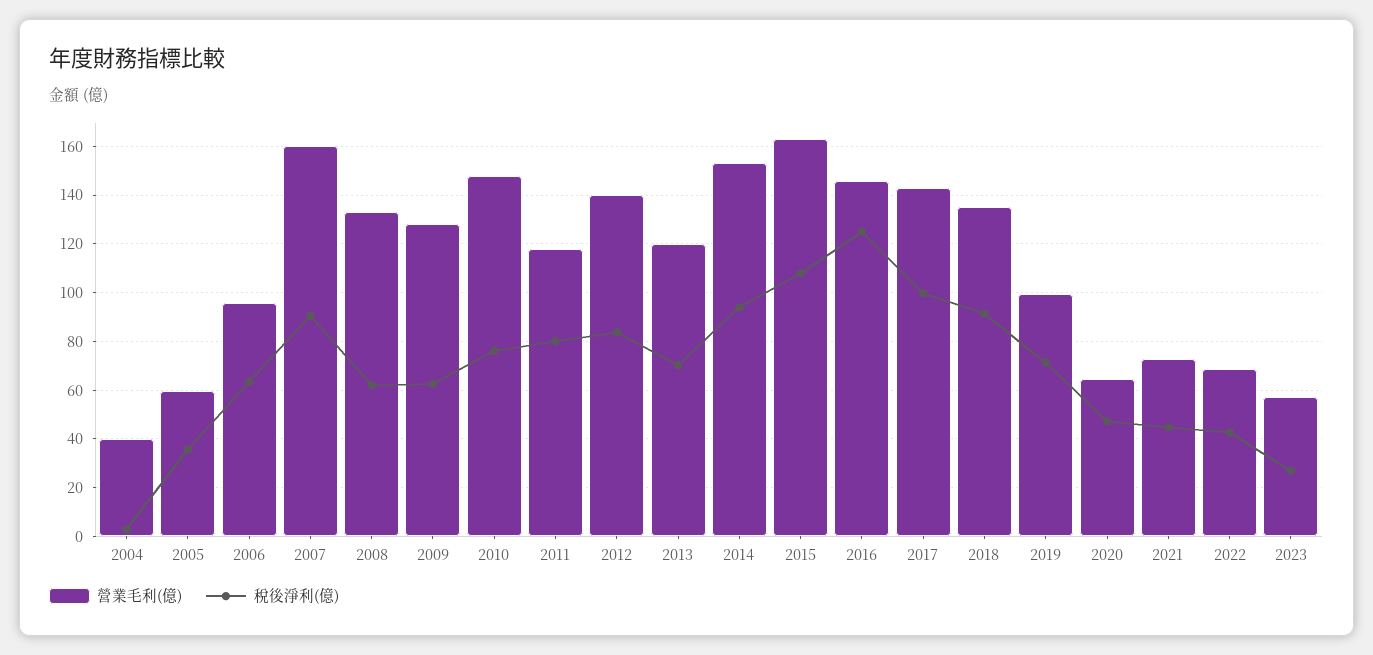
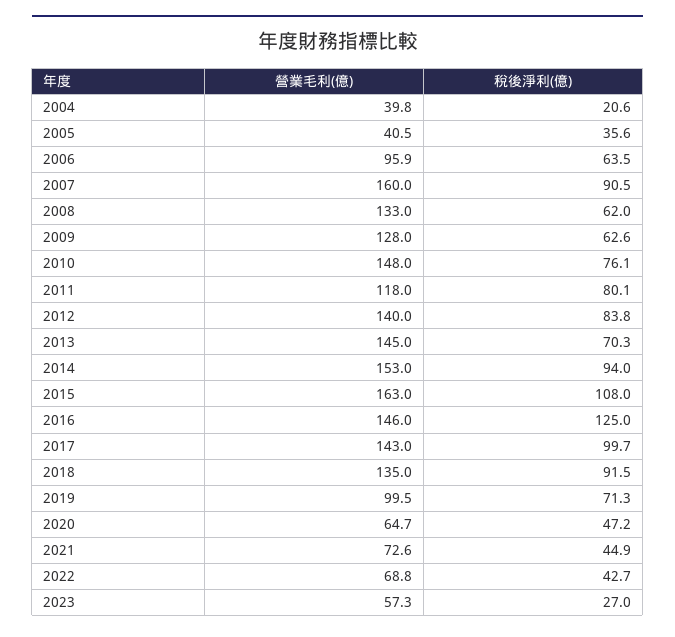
稅後淨利(億), 2004: 2.5 -> 20.6
營業毛利(億), 2005: 60 -> 40.5
營業毛利(億), 2013: 120 -> 145

